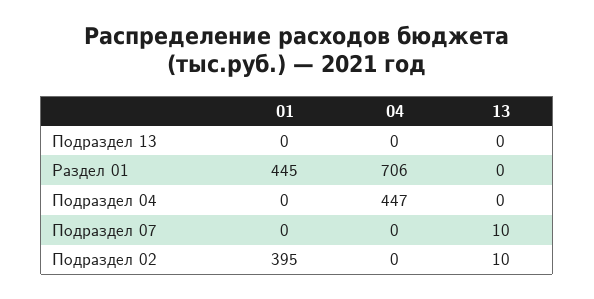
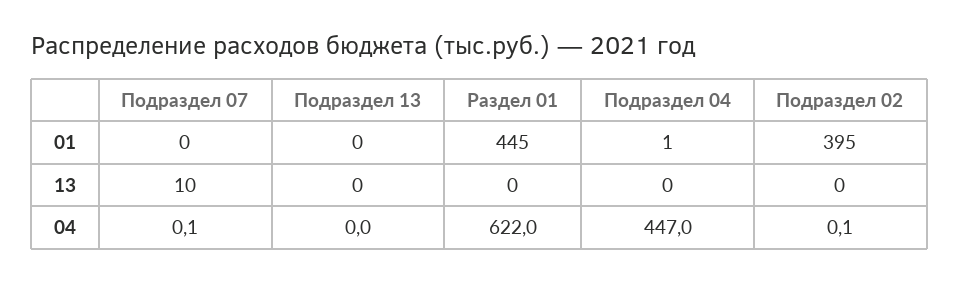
04, Раздел 01: 706 -> 622
01, Подраздел 04: 0 -> 1
04, Подраздел 07: 0 -> 0.1
04, Подраздел 02: 0 -> 0.1
13, Подраздел 02: 10 -> 0

